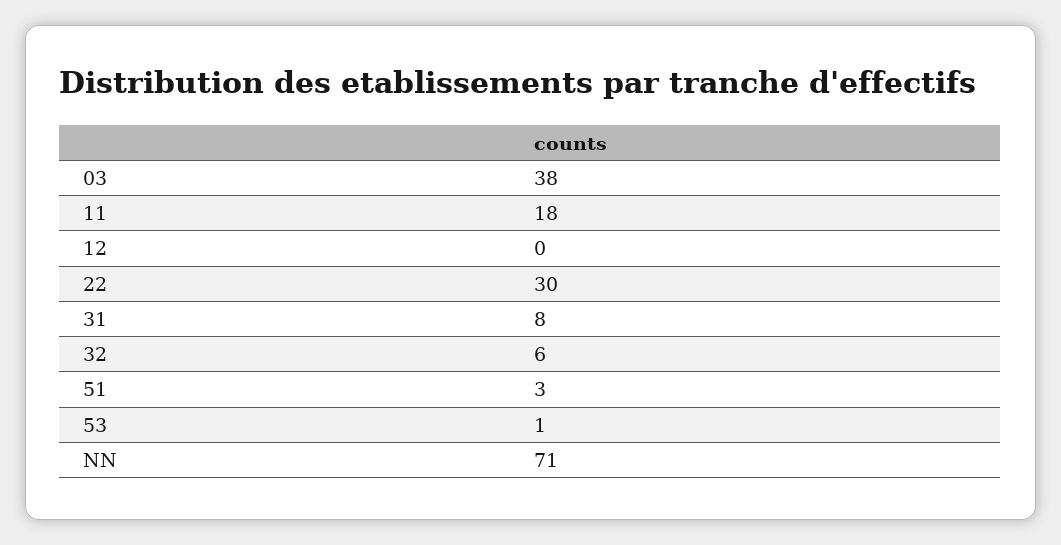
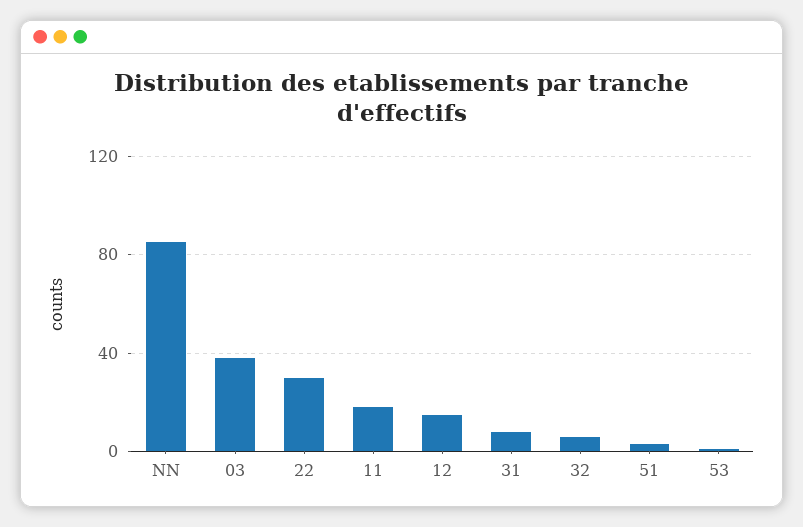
12: 0 -> 15
NN: 71 -> 85

